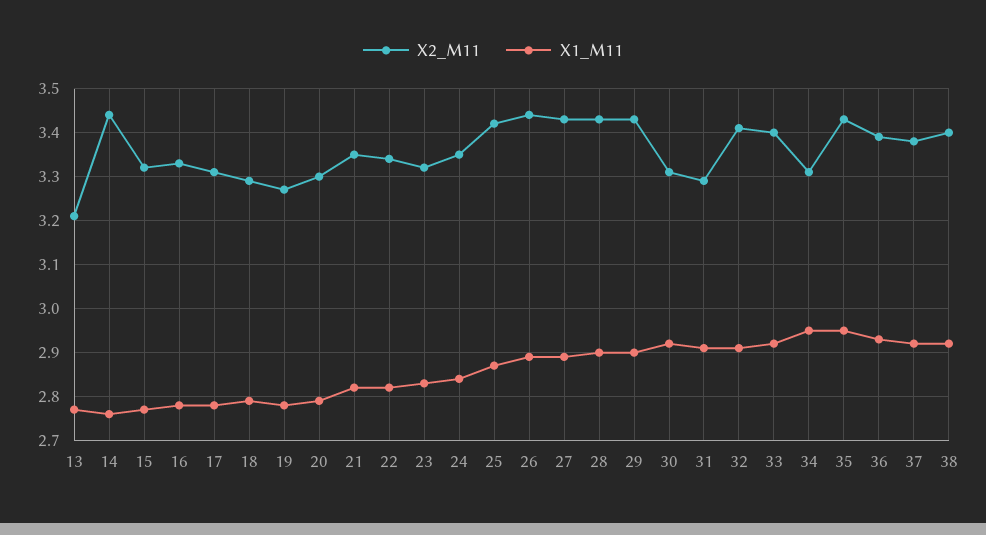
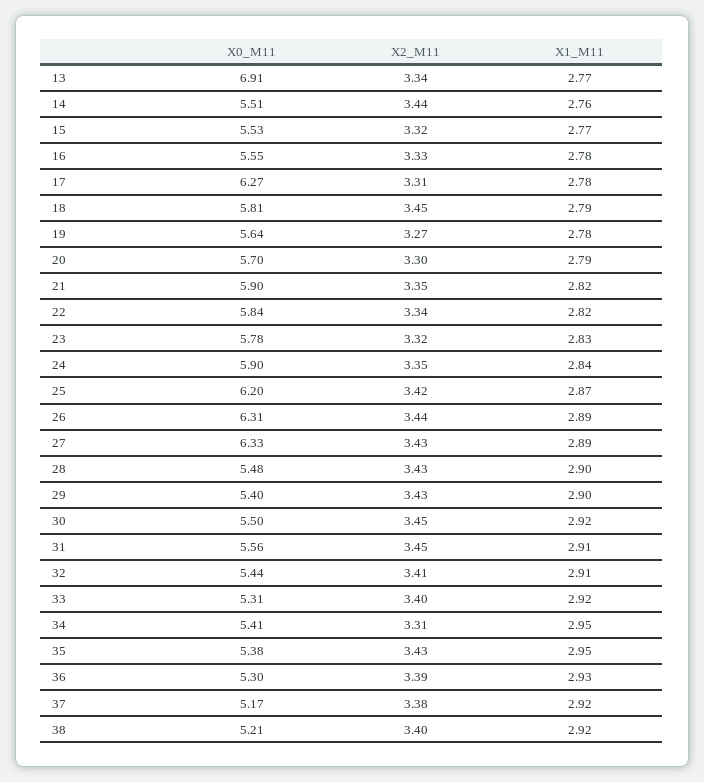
X2_M11, 13: 3.2 -> 3.34
X2_M11, 18: 3.3 -> 3.45
X2_M11, 30: 3.3 -> 3.45
X2_M11, 31: 3.3 -> 3.45
X0_M11, 13: none -> 6.91
X0_M11, 14: none -> 5.51
X0_M11, 15: none -> 5.53
X0_M11, 16: none -> 5.55
X0_M11, 17: none -> 6.27
X0_M11, 18: none -> 5.81
X0_M11, 19: none -> 5.64
X0_M11, 20: none -> 5.7
X0_M11, 21: none -> 5.9
X0_M11, 22: none -> 5.84
X0_M11, 23: none -> 5.78
X0_M11, 24: none -> 5.9
X0_M11, 25: none -> 6.2
X0_M11, 26: none -> 6.31
X0_M11, 27: none -> 6.33
X0_M11, 28: none -> 5.48
X0_M11, 29: none -> 5.4
X0_M11, 30: none -> 5.5
X0_M11, 31: none -> 5.56
X0_M11, 32: none -> 5.44
X0_M11, 33: none -> 5.31
X0_M11, 34: none -> 5.41
X0_M11, 35: none -> 5.38
X0_M11, 36: none -> 5.3
X0_M11, 37: none -> 5.17
X0_M11, 38: none -> 5.21

